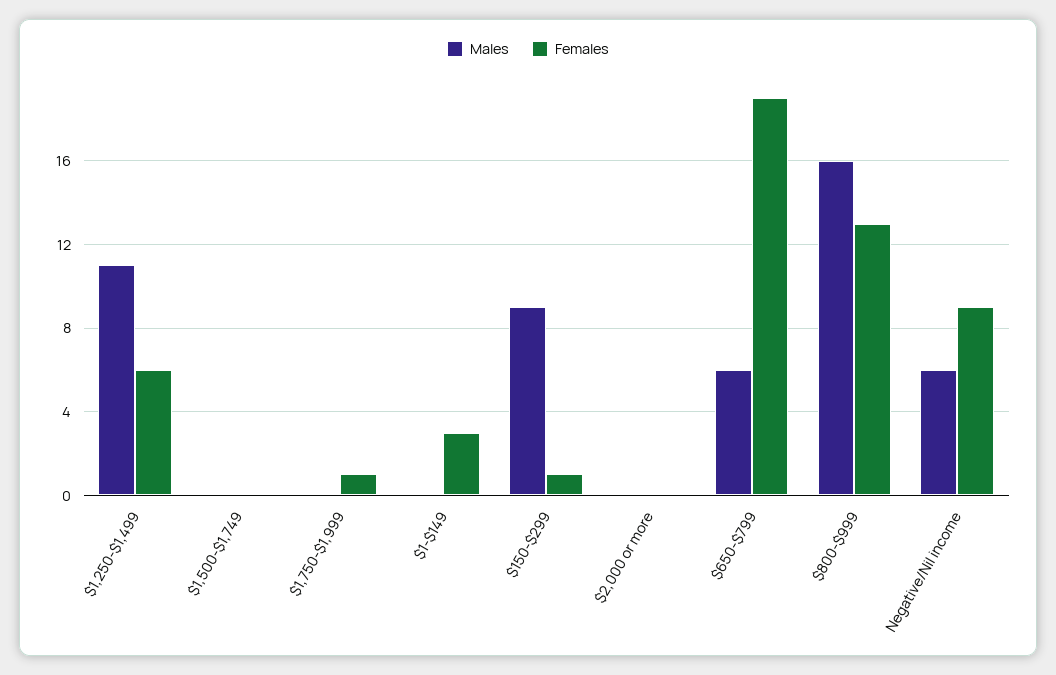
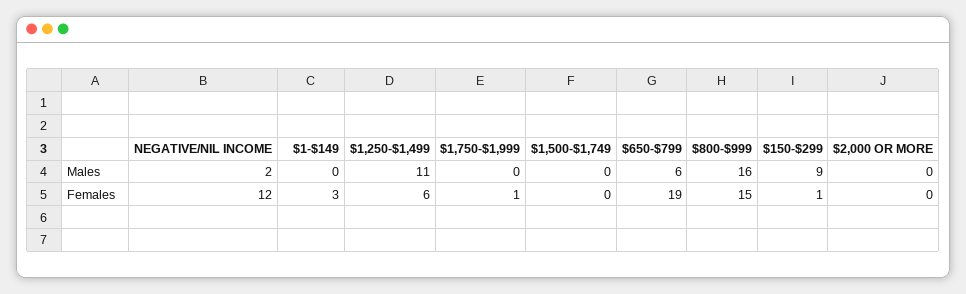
Females, $800-$999: 13 -> 15
Males, Negative/Nil income: 6 -> 2
Females, Negative/Nil income: 9 -> 12

